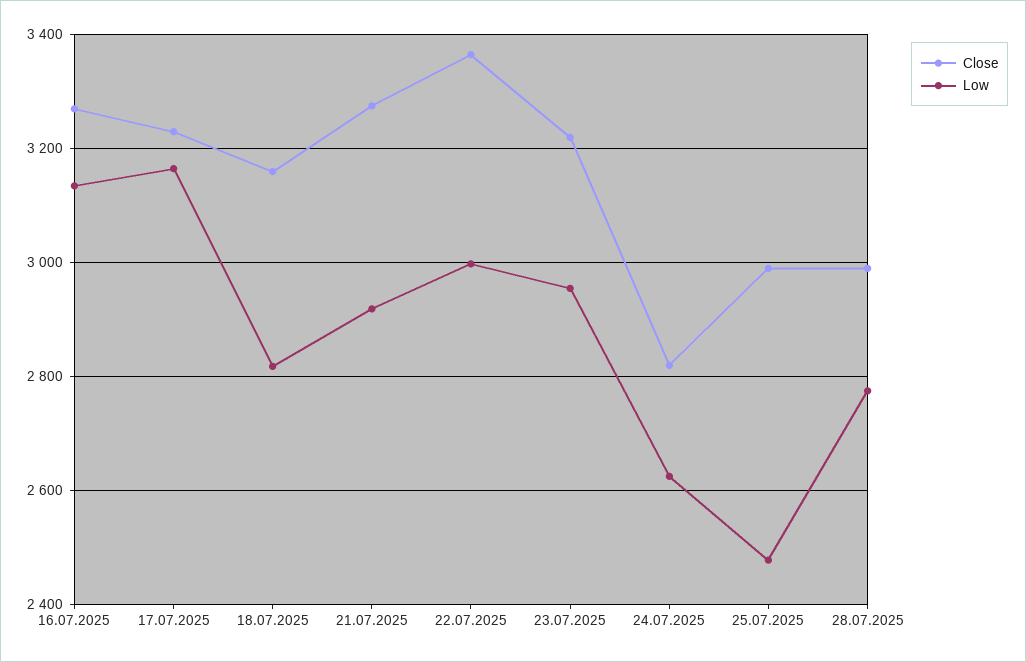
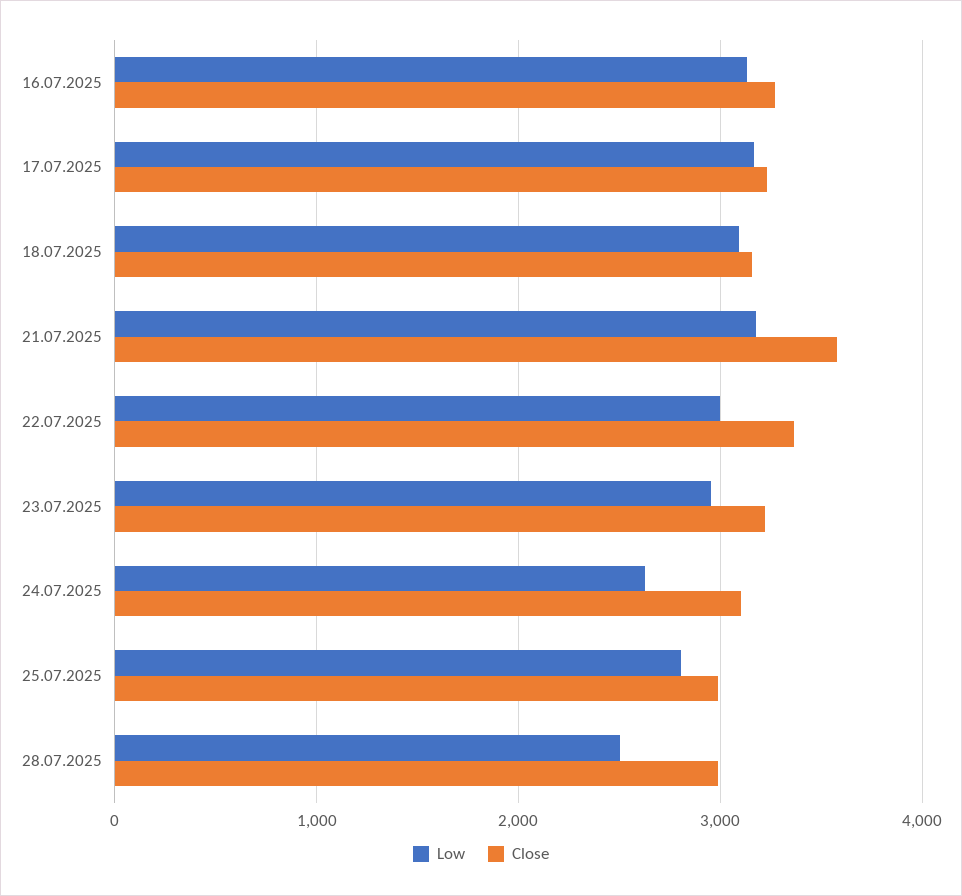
Low, 18.07.2025: 2820 -> 3100
Close, 21.07.2025: 3280 -> 3600
Low, 21.07.2025: 2920 -> 3200
Close, 24.07.2025: 2820 -> 3100
Low, 25.07.2025: 2480 -> 2800
Low, 28.07.2025: 2780 -> 2500

